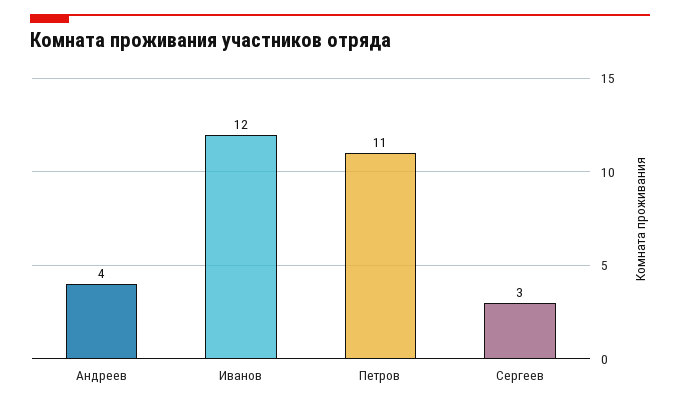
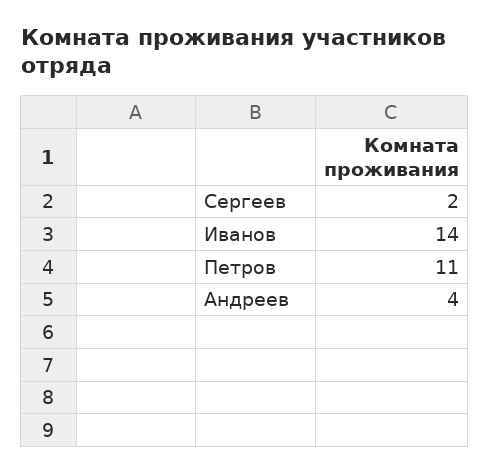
Иванов: 12 -> 14
Сергеев: 3 -> 2

